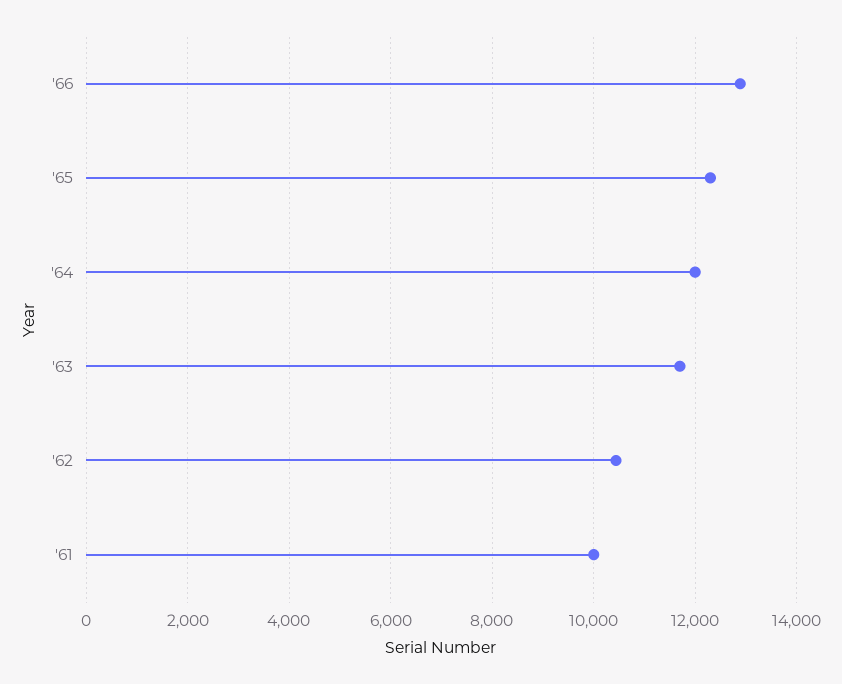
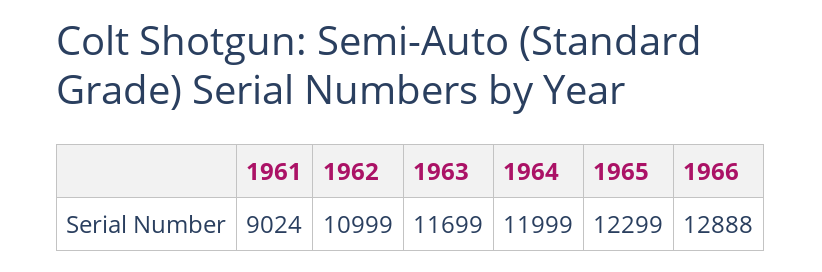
'62: 10400 -> 10999
'61: 10000 -> 9024

